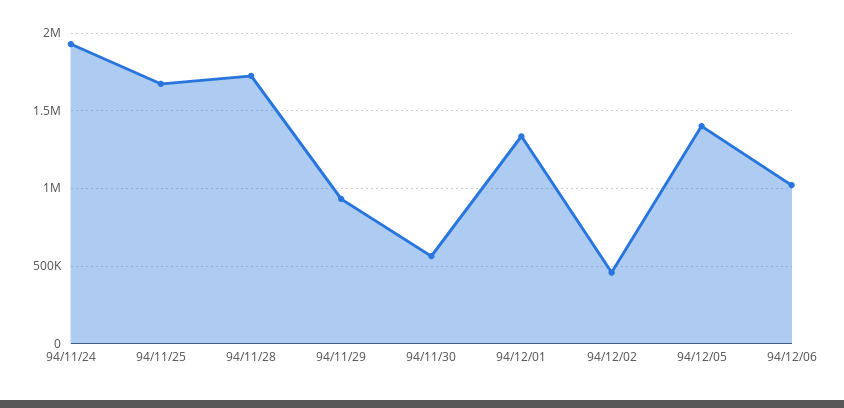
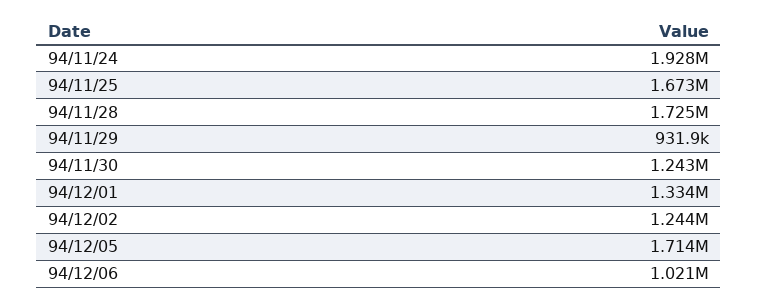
94/11/30: 550000 -> 1243000
94/12/02: 450000 -> 1244000
94/12/05: 1400000 -> 1714000

